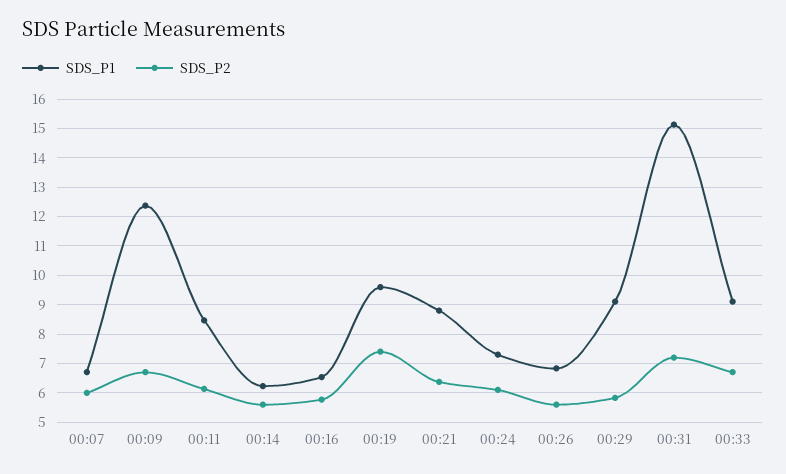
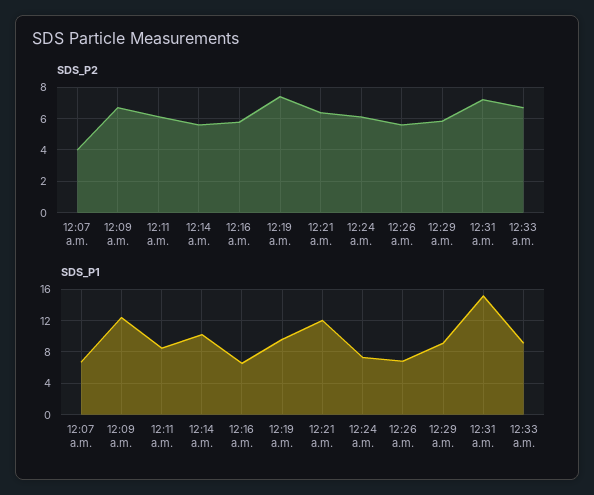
SDS_P2, 00:07: 6 -> 4
SDS_P1, 00:14: 6.25 -> 10
SDS_P1, 00:21: 8.75 -> 12

